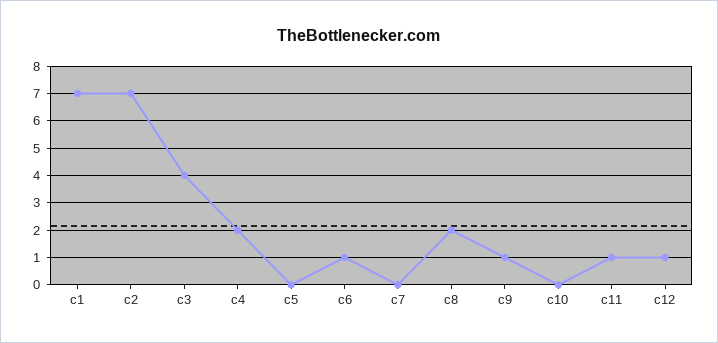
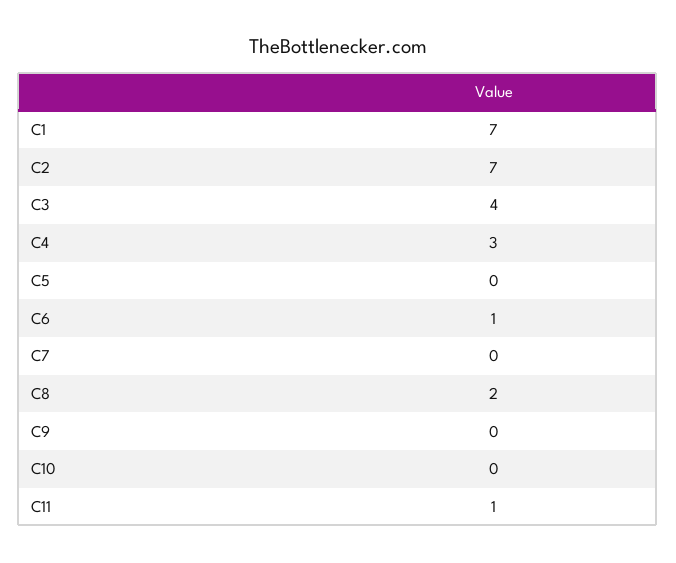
c4: 2 -> 3
c9: 1 -> 0
c12: 1 -> none

